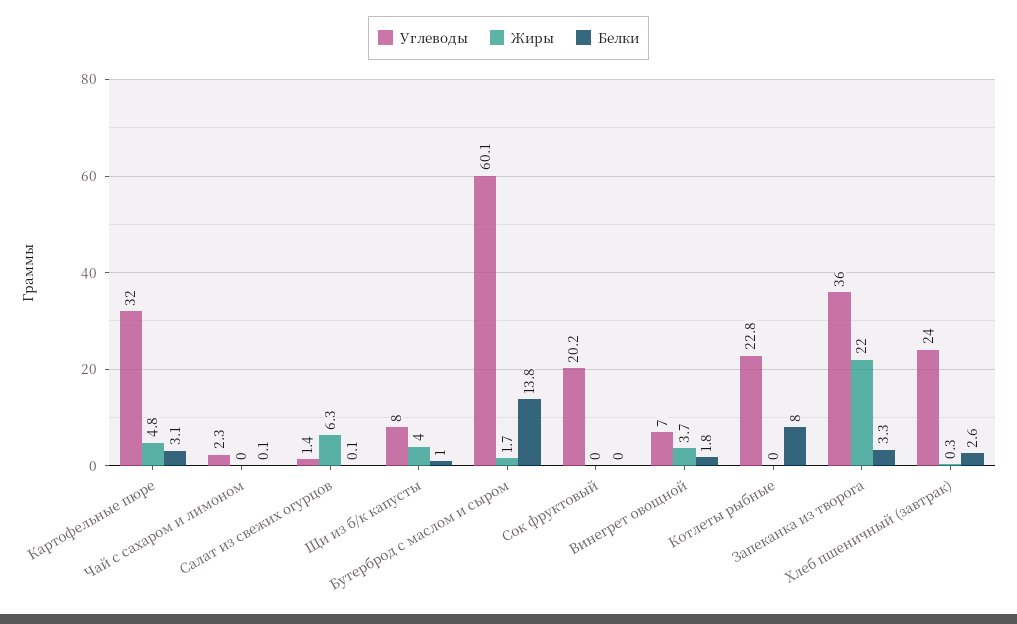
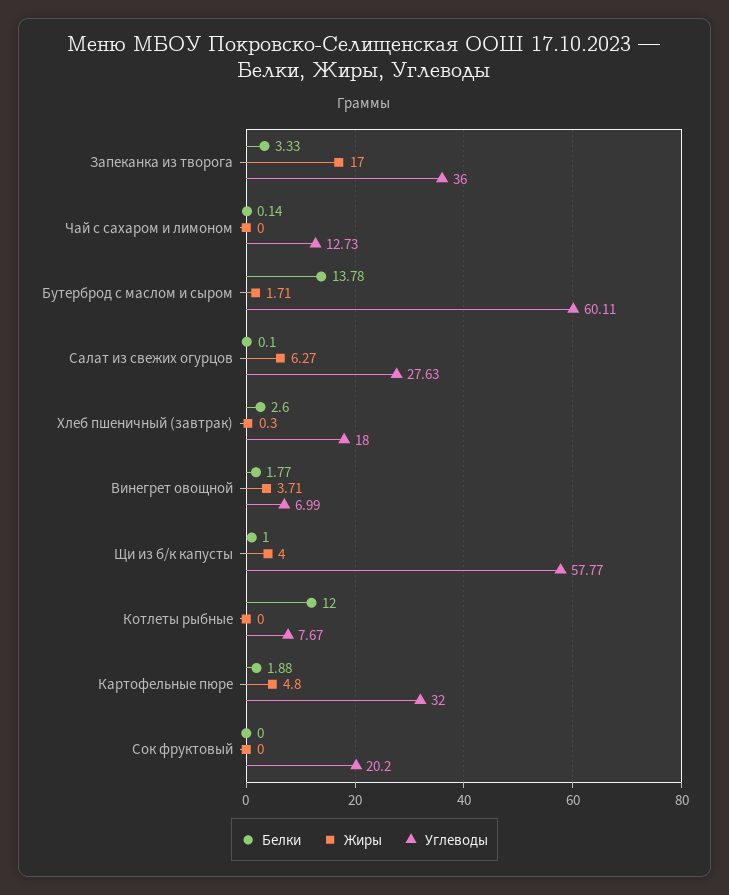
Белки, Картофельные пюре: 3.1 -> 1.88
Углеводы, Чай с сахаром и лимоном: 2.3 -> 12.73
Углеводы, Салат из свежих огурцов: 1.4 -> 27.63
Углеводы, Щи из б/к капусты: 8 -> 57.77
Углеводы, Котлеты рыбные: 22.8 -> 7.67
Белки, Котлеты рыбные: 8 -> 12
Жиры, Запеканка из творога: 22 -> 17
Углеводы, Хлеб пшеничный (завтрак): 24 -> 18

